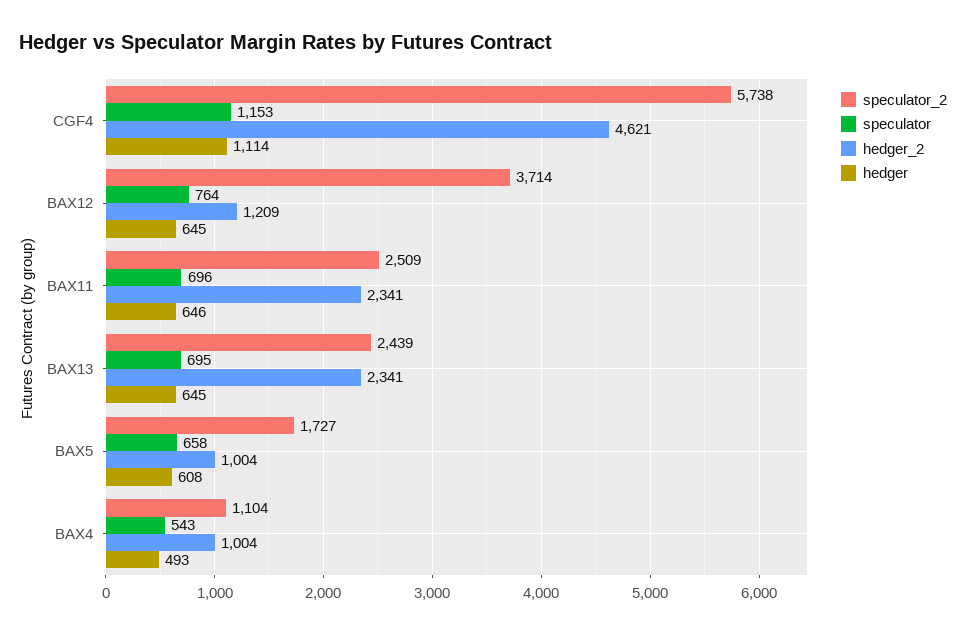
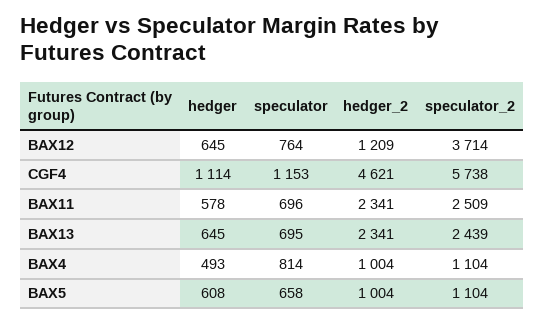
hedger, BAX11: 646 -> 578
speculator_2, BAX5: 1727 -> 1104
speculator, BAX4: 543 -> 814

